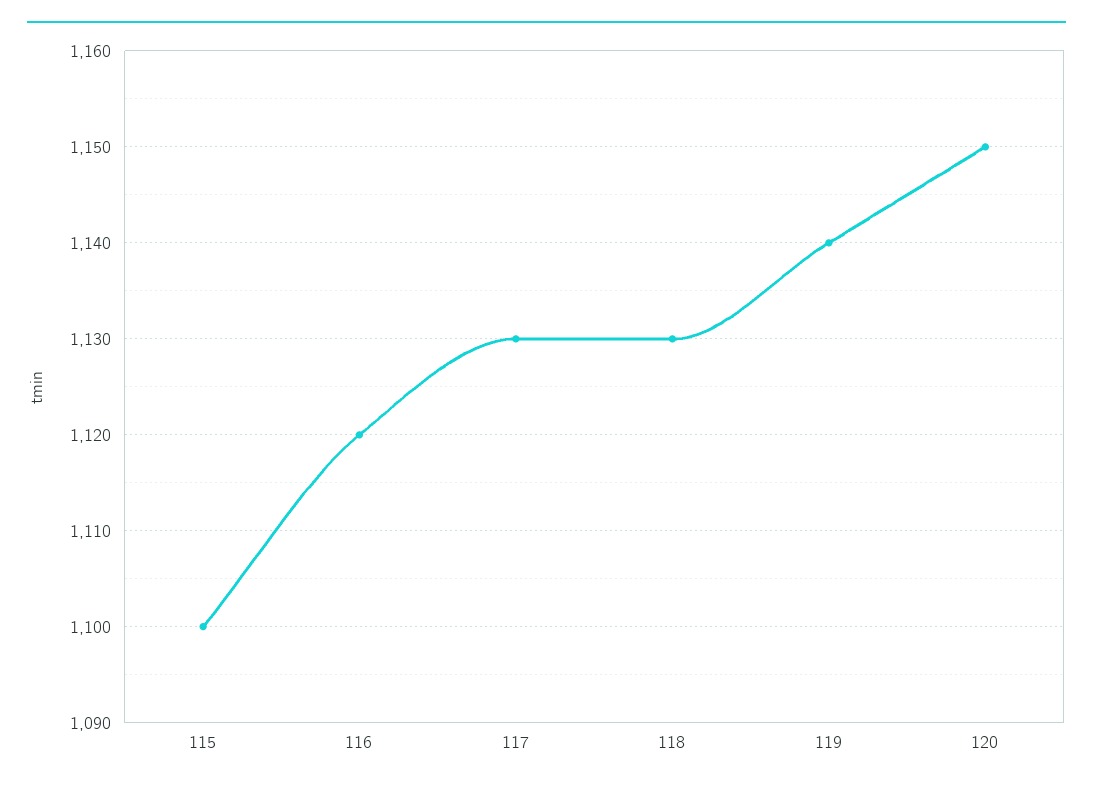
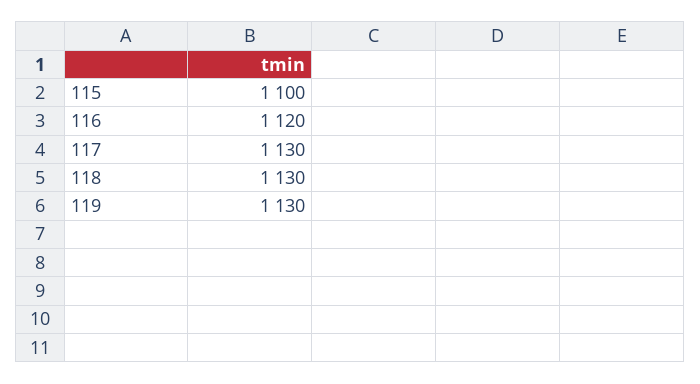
119: 1140 -> 1130
120: 1150 -> none

